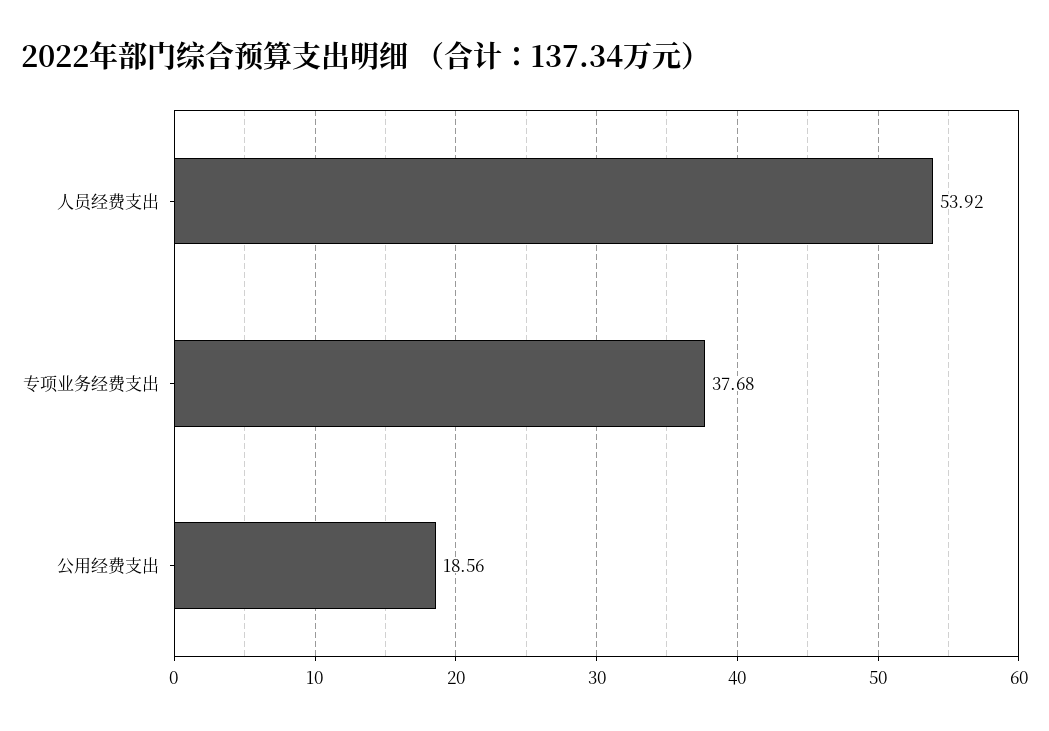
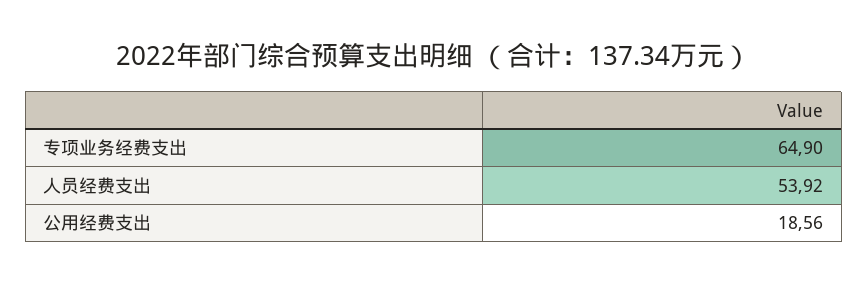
专项业务经费支出: 37.68 -> 64.9

